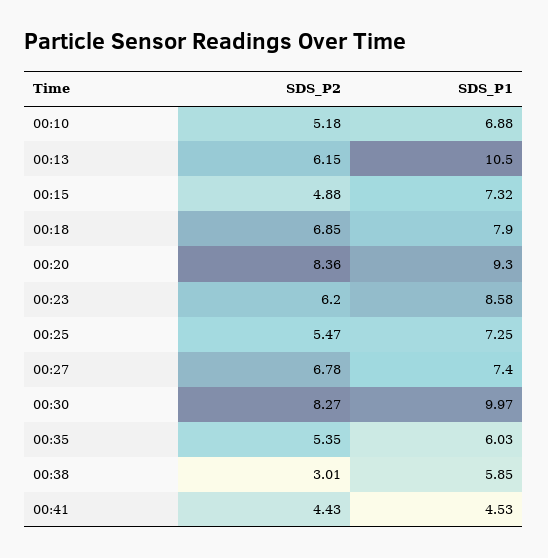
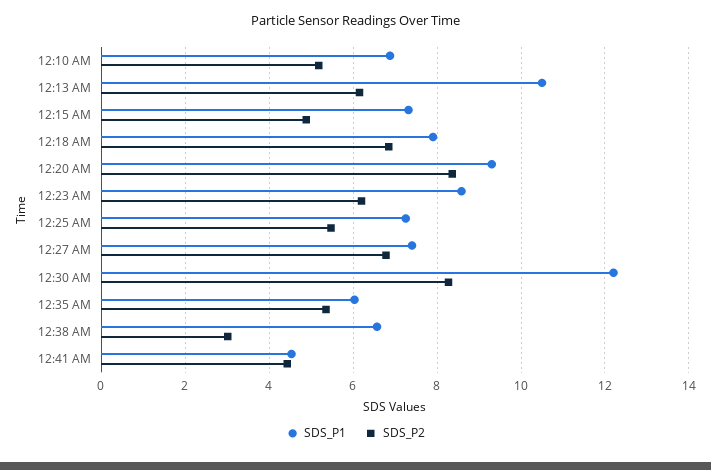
SDS_P1, 00:30: 9.97 -> 12.2
SDS_P1, 00:38: 5.85 -> 6.6

